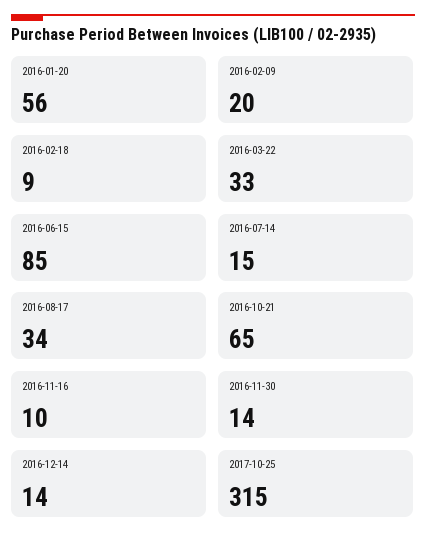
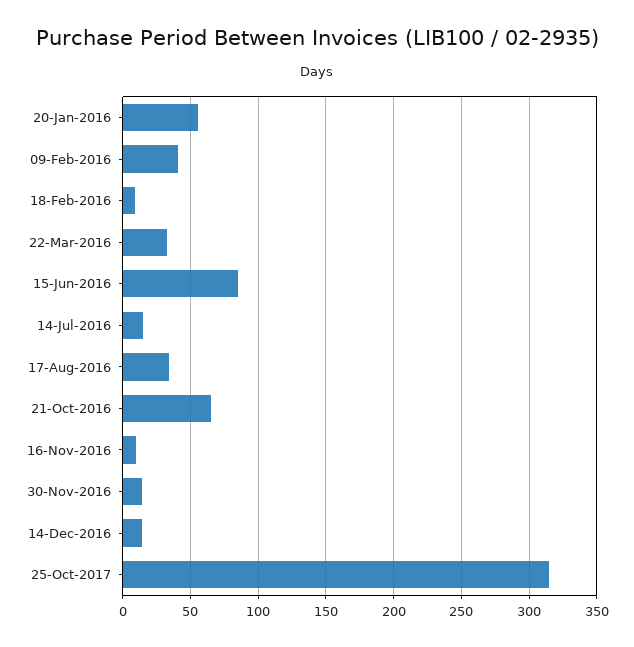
2016-02-09: 20 -> 40

